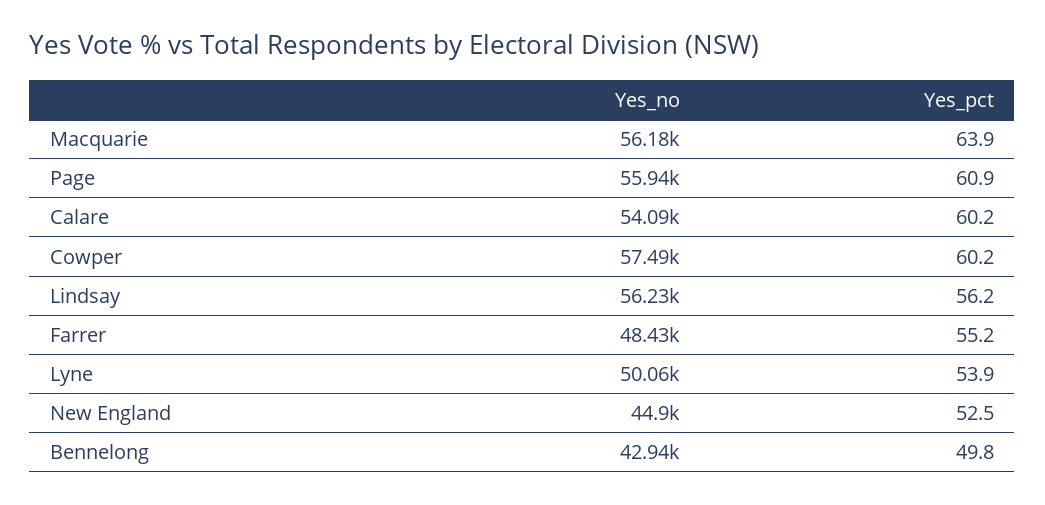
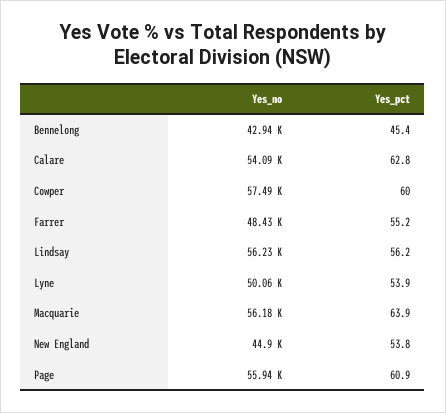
Yes_pct, Calare: 60.2 -> 62.8
Yes_pct, Cowper: 60.2 -> 60
Yes_pct, New England: 52.5 -> 53.8
Yes_pct, Bennelong: 49.8 -> 45.4

